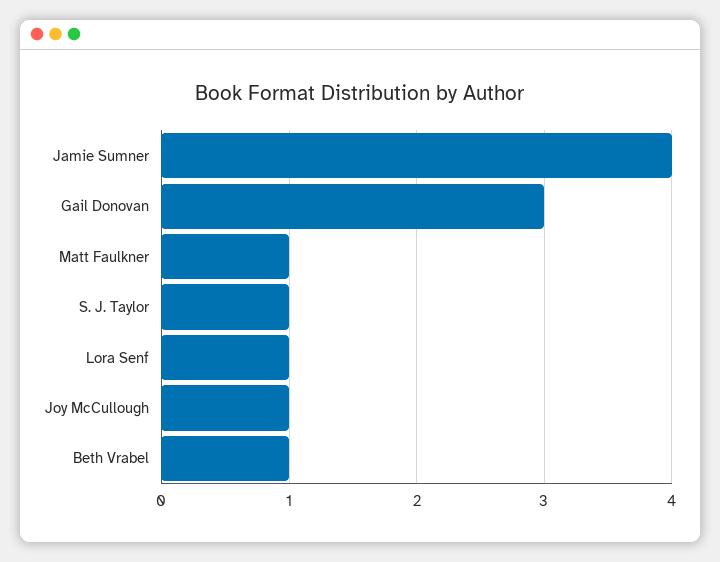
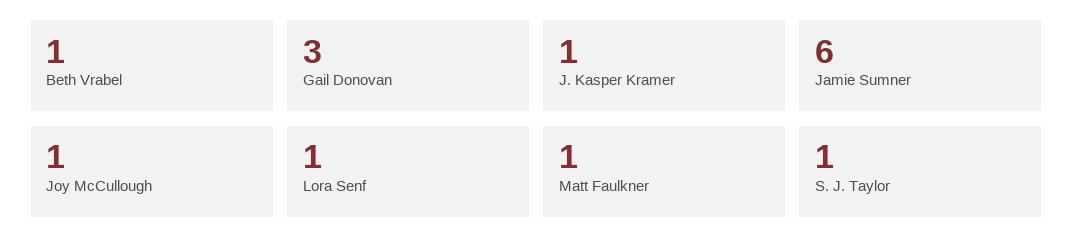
Jamie Sumner: 4 -> 6
J. Kasper Kramer: none -> 1

